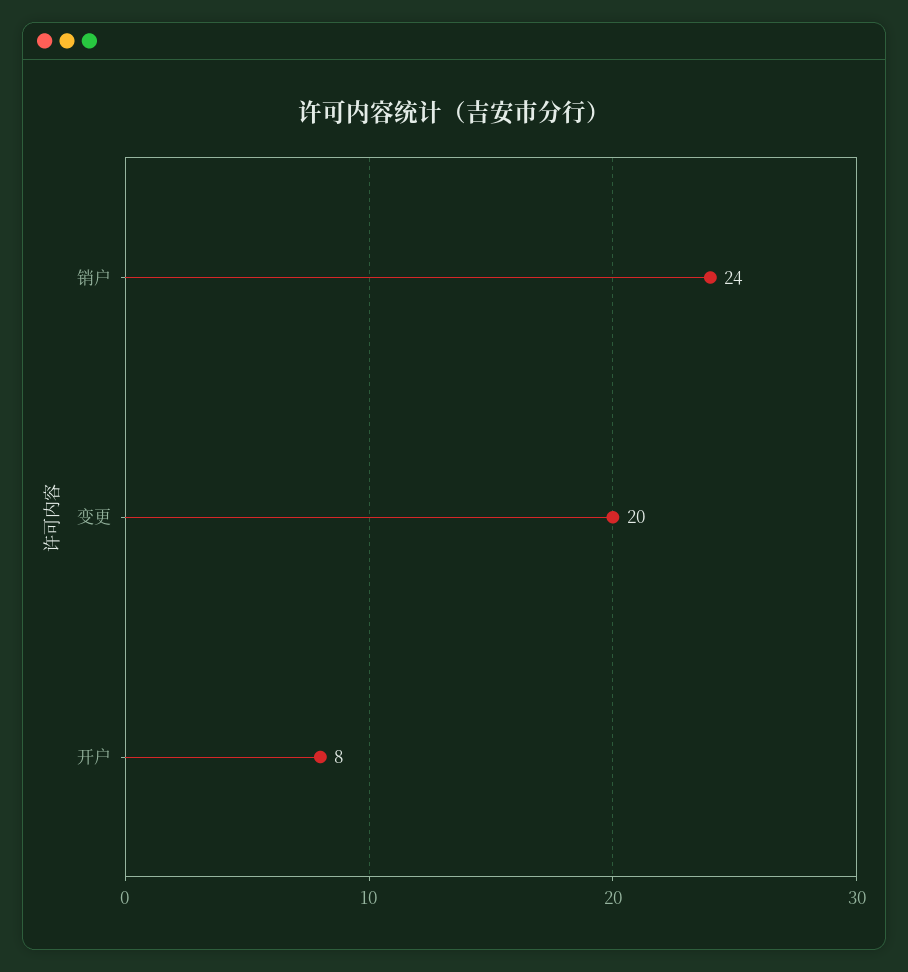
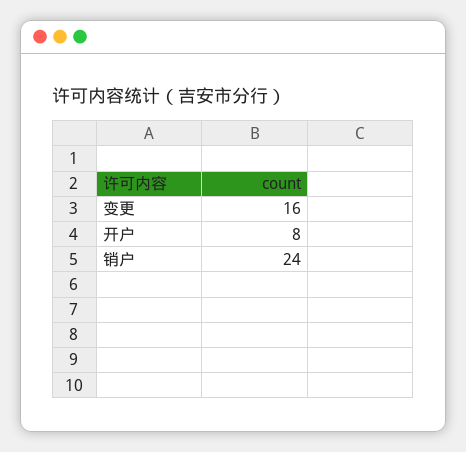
变更: 20 -> 16

